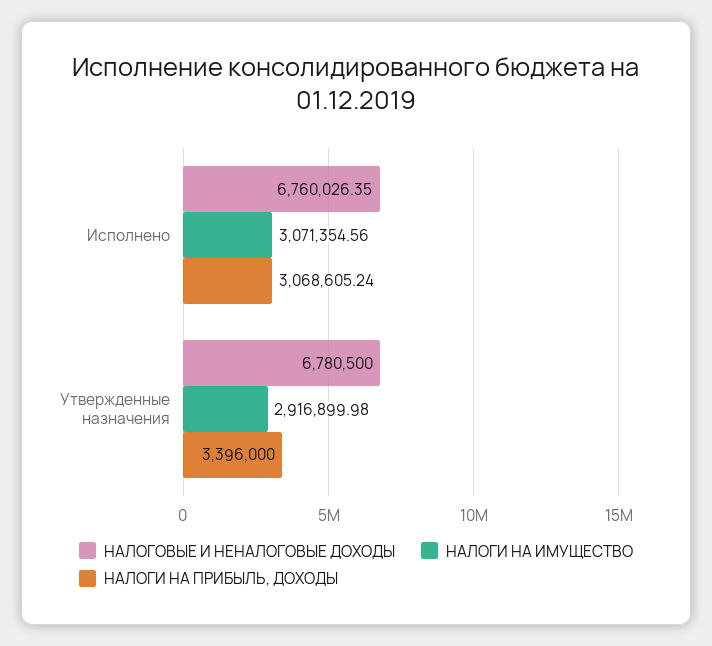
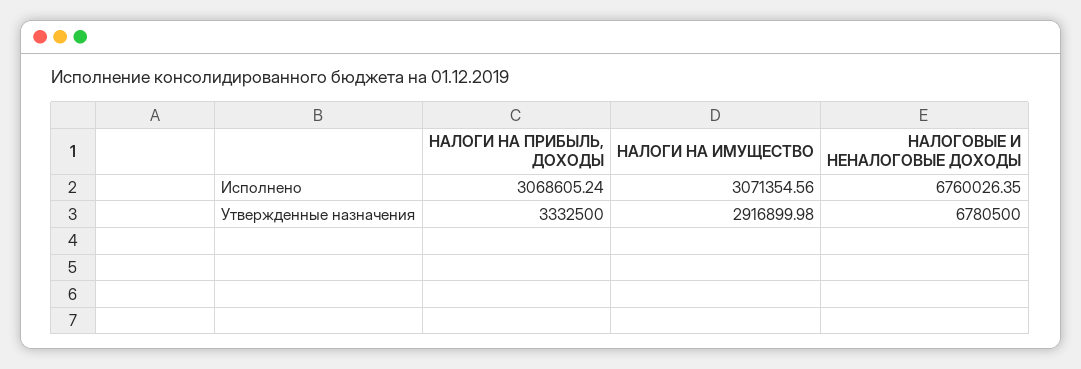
НАЛОГИ НА ПРИБЫЛЬ, ДОХОДЫ, Утвержденные назначения: 3396000 -> 3332500

